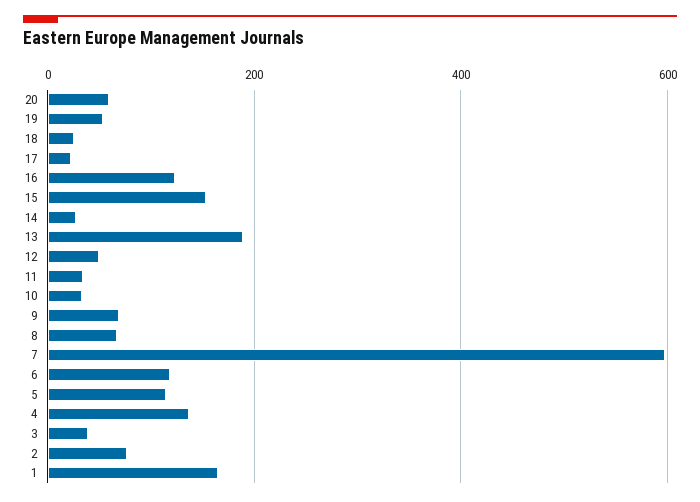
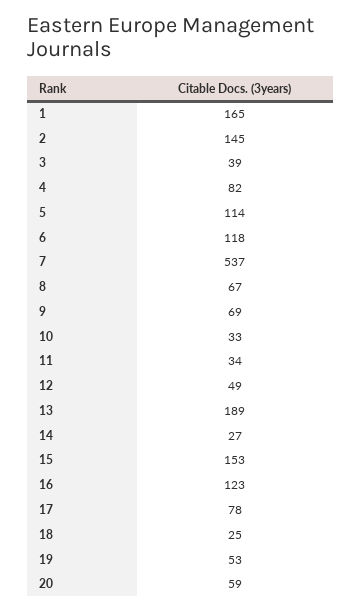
17: 20 -> 78
7: 600 -> 537
4: 140 -> 82
2: 80 -> 145

